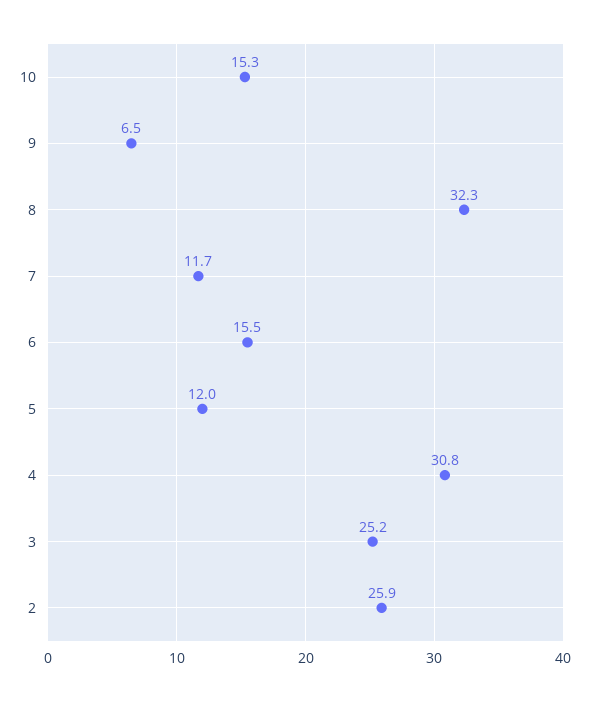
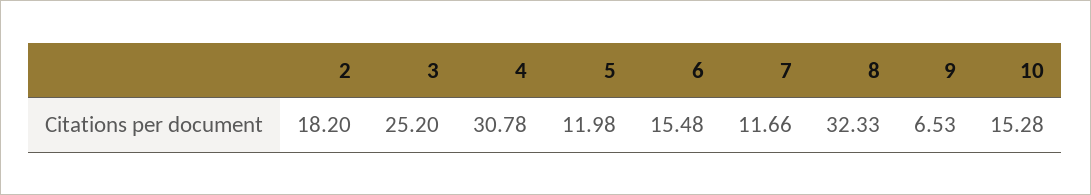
2: 25.9 -> 18.2

